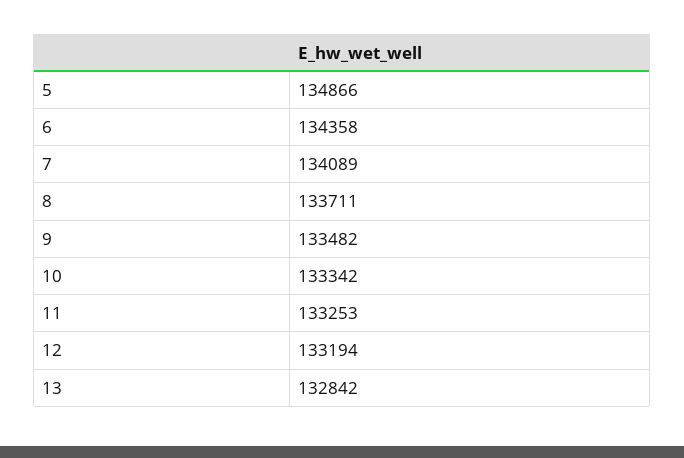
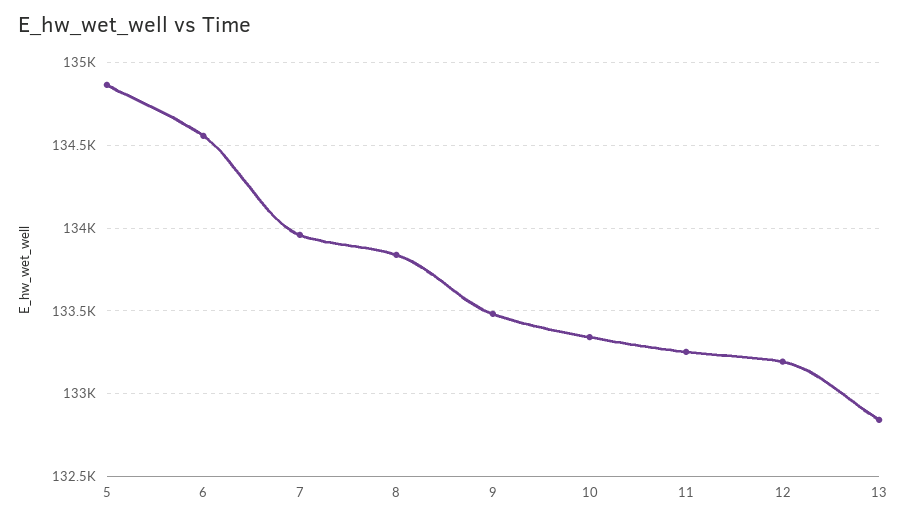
6: 134358 -> 134550
7: 134089 -> 133950
8: 133711 -> 133850

